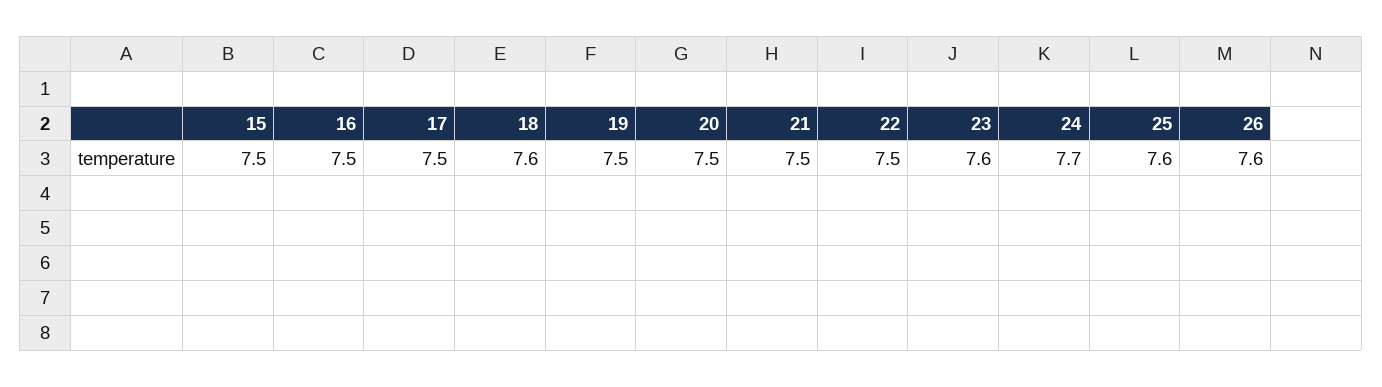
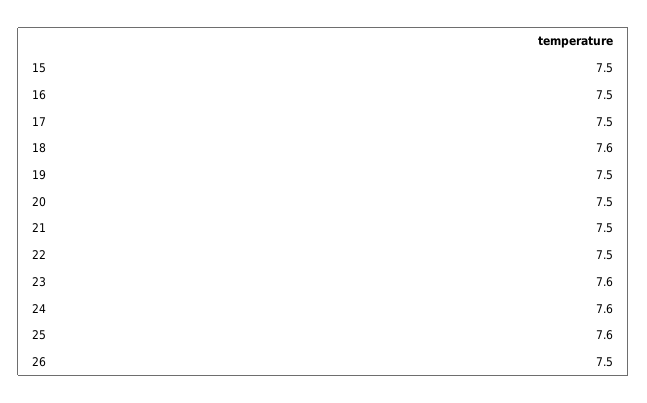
24: 7.7 -> 7.6
26: 7.6 -> 7.5

